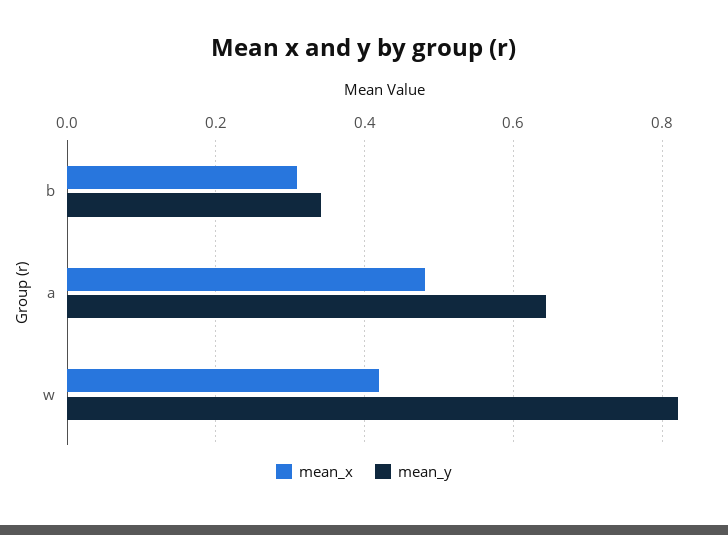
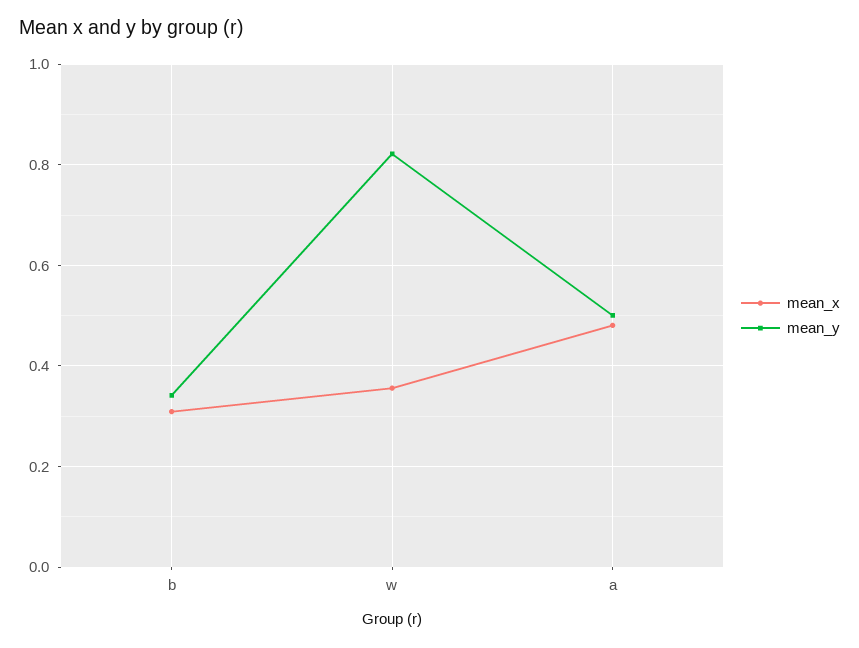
mean_y, a: 0.64 -> 0.5
mean_x, w: 0.42 -> 0.36

